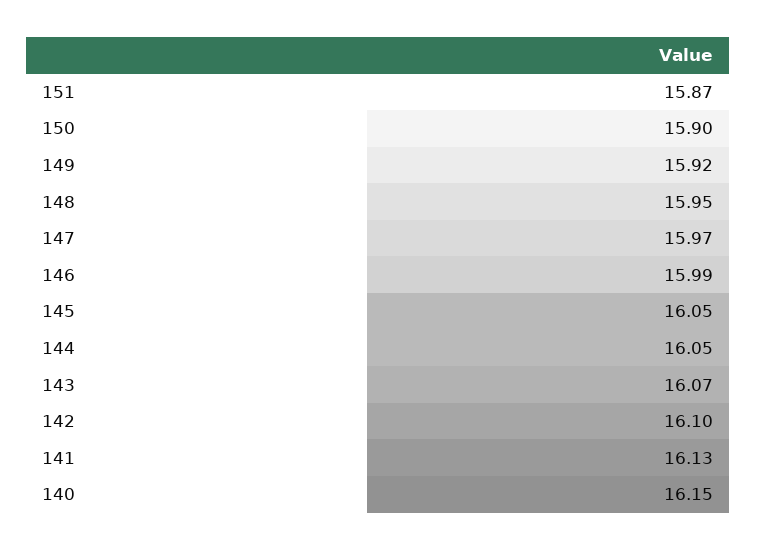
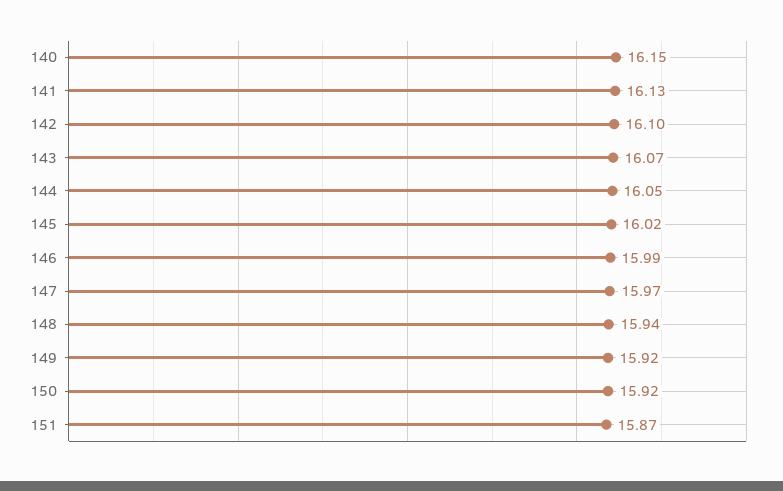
150: 15.9 -> 15.92
148: 15.95 -> 15.94
145: 16.05 -> 16.02

